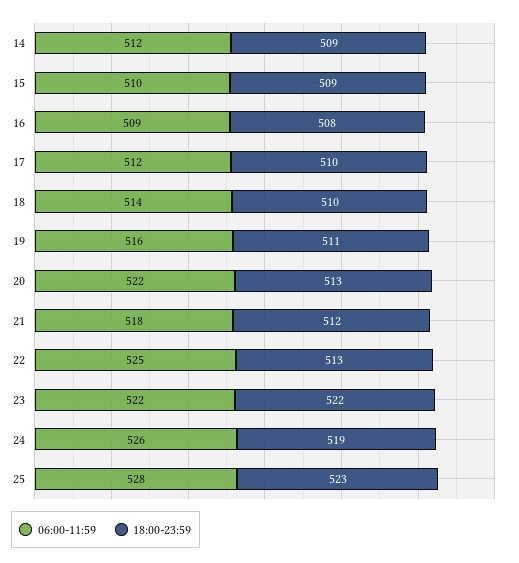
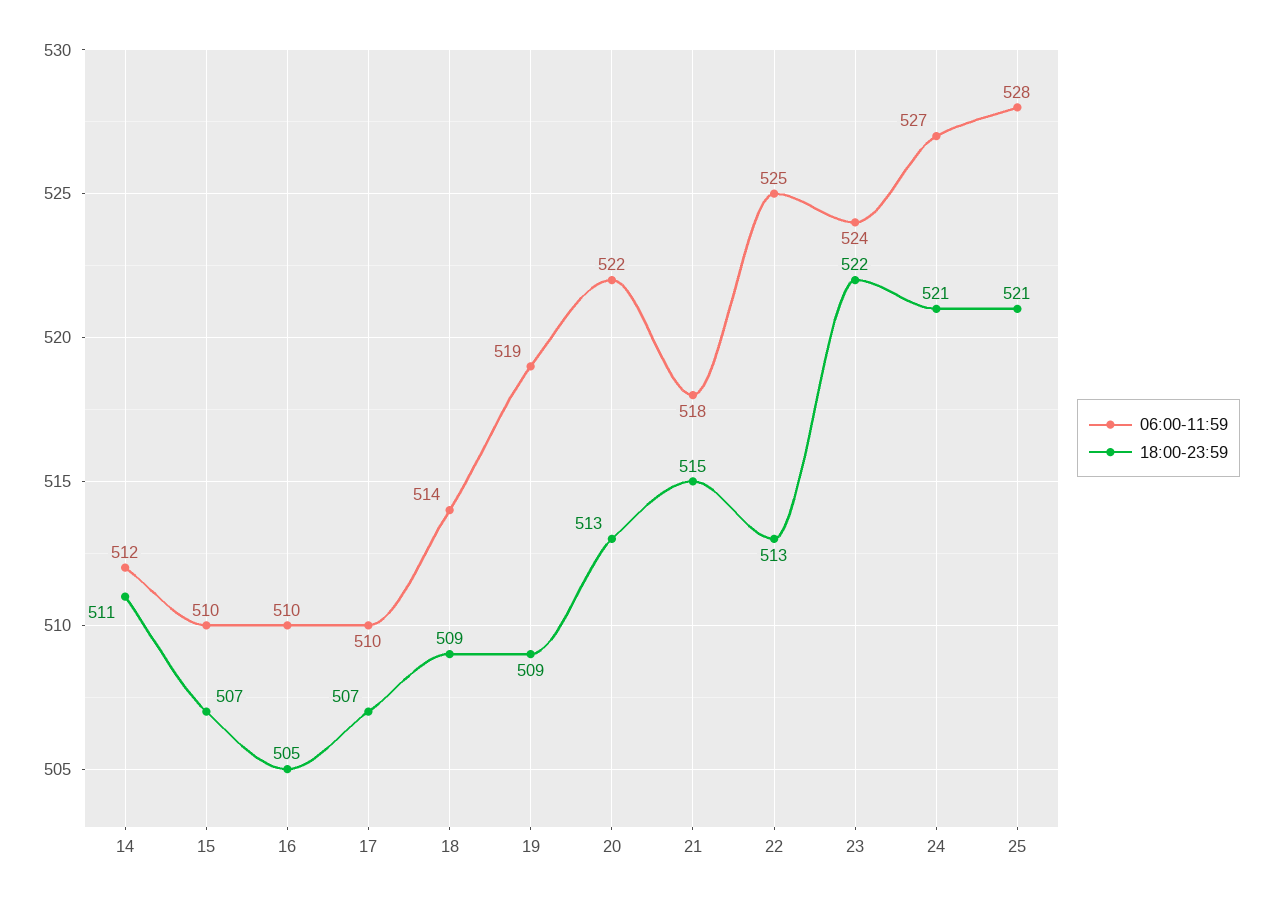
18:00-23:59, 14: 509 -> 511
18:00-23:59, 15: 509 -> 507
06:00-11:59, 16: 509 -> 510
18:00-23:59, 16: 508 -> 505
06:00-11:59, 17: 512 -> 510
18:00-23:59, 17: 510 -> 507
18:00-23:59, 18: 510 -> 509
06:00-11:59, 19: 516 -> 519
18:00-23:59, 19: 511 -> 509
18:00-23:59, 21: 512 -> 515
06:00-11:59, 23: 522 -> 524
06:00-11:59, 24: 526 -> 527
18:00-23:59, 24: 519 -> 521
18:00-23:59, 25: 523 -> 521

